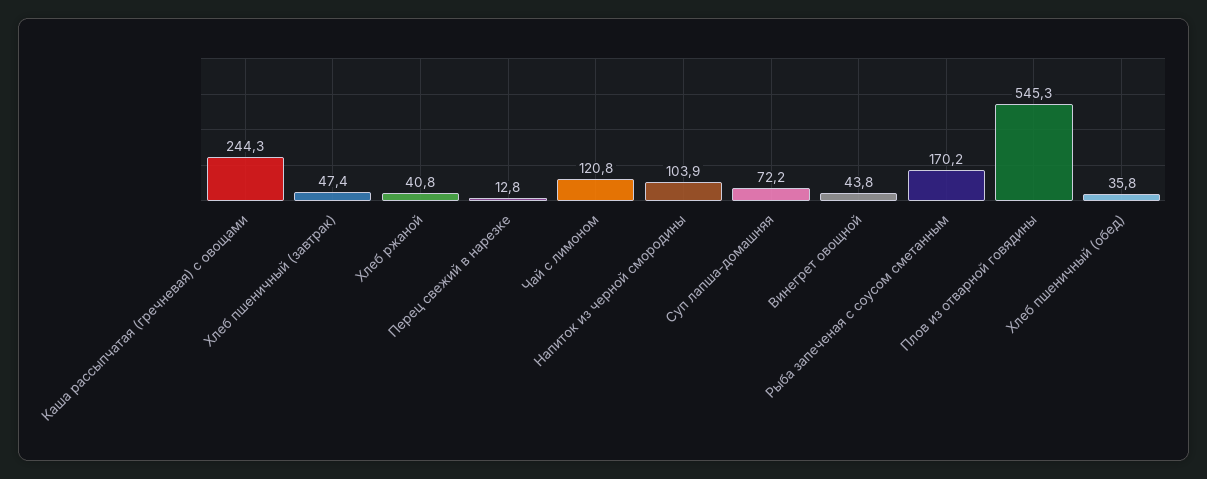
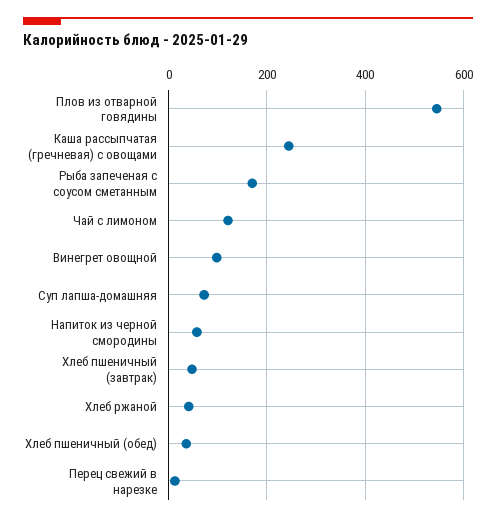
Напиток из черной смородины: 103.9 -> 60
Винегрет овощной: 43.8 -> 100

